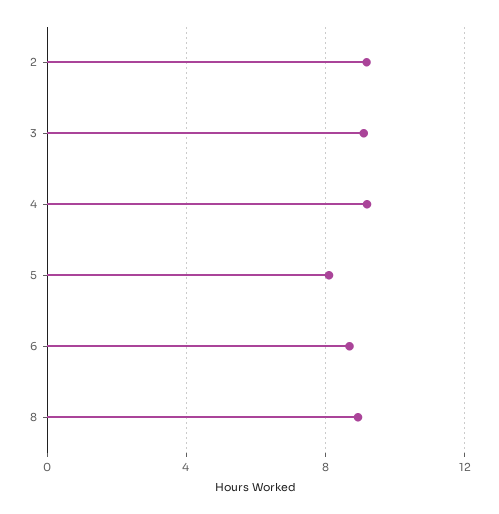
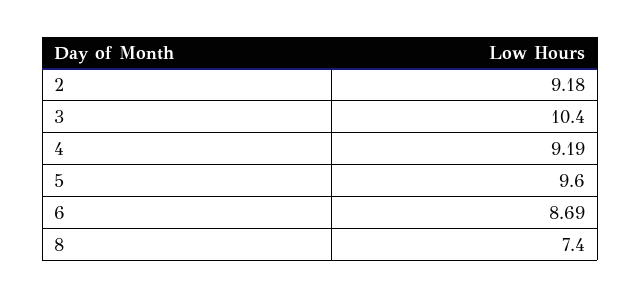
3: 9 -> 10.4
5: 8 -> 9.6
8: 9 -> 7.4

